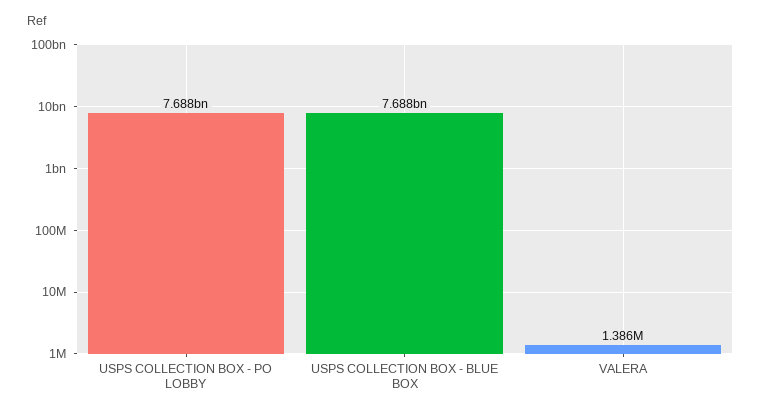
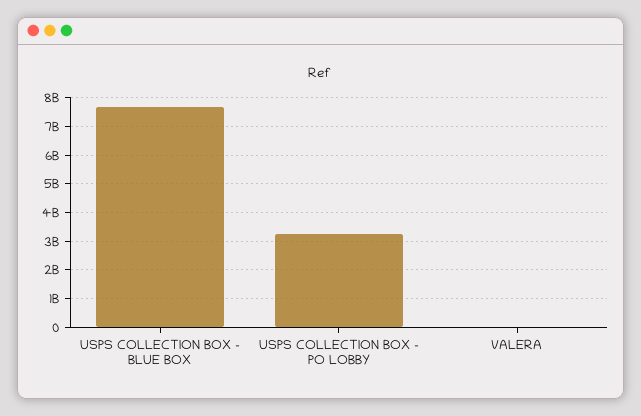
USPS COLLECTION BOX - PO LOBBY: 7688000000 -> 3250000000

